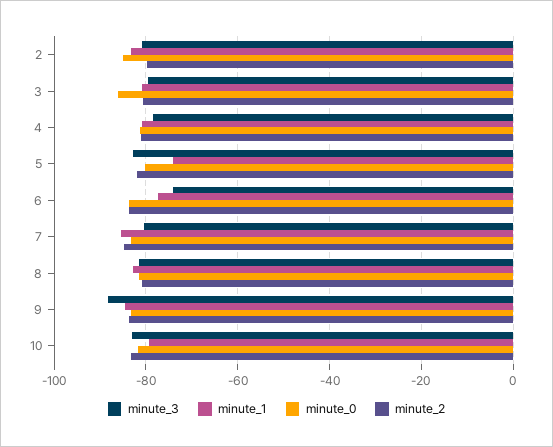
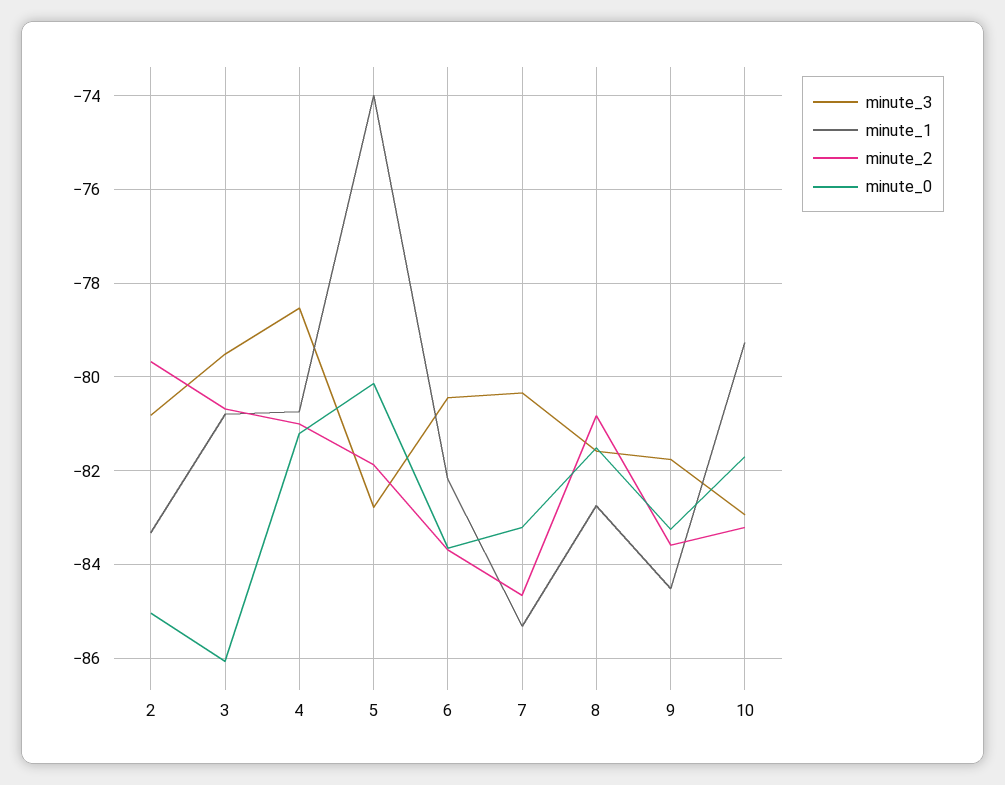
minute_3, 6: -74 -> -80.4
minute_1, 6: -78 -> -82.2
minute_3, 9: -88 -> -81.8

